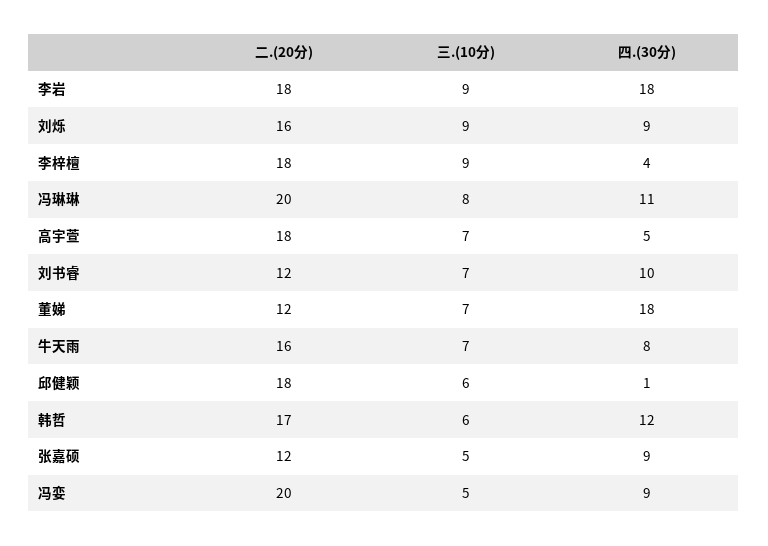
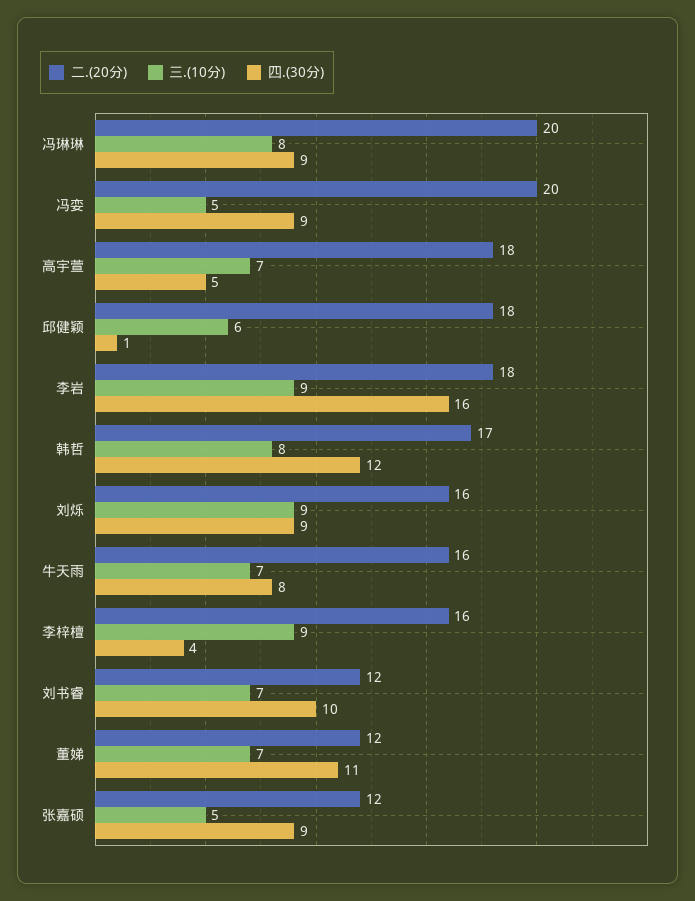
四.(30分), 李岩: 18 -> 16
二.(20分), 李梓檀: 18 -> 16
四.(30分), 冯琳琳: 11 -> 9
四.(30分), 董娣: 18 -> 11
三.(10分), 韩哲: 6 -> 8

